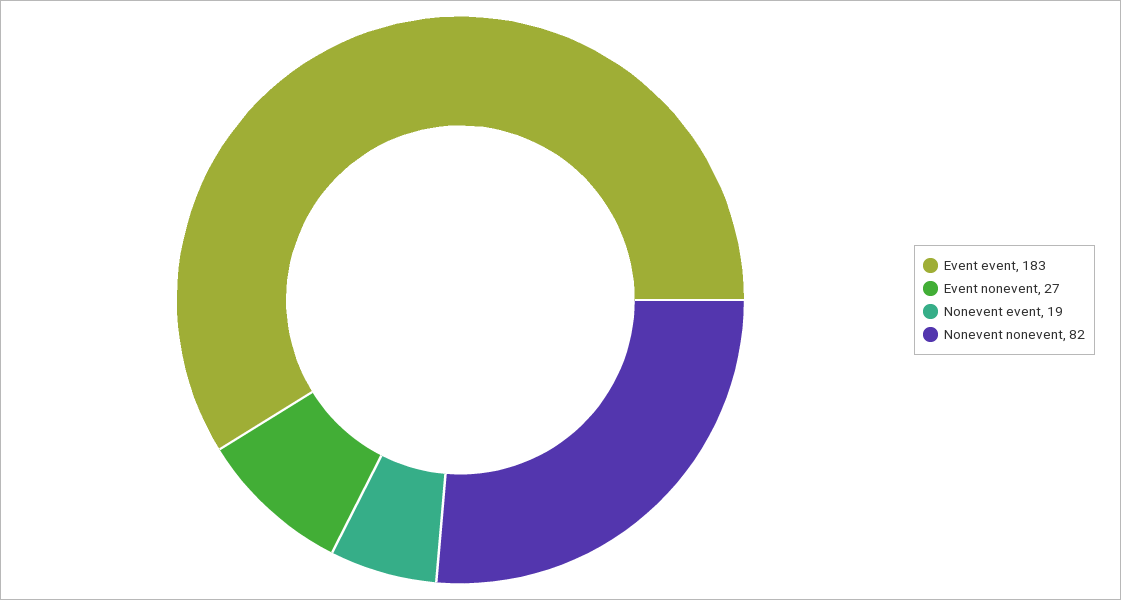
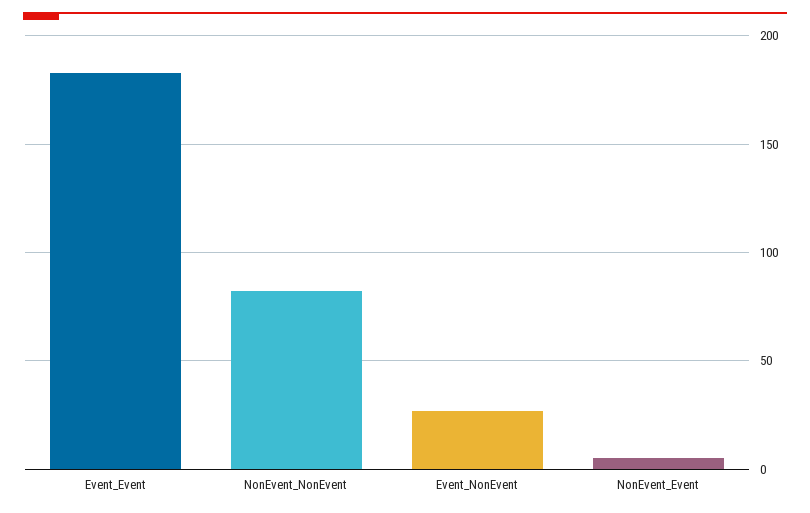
Nonevent event: 19 -> 5

